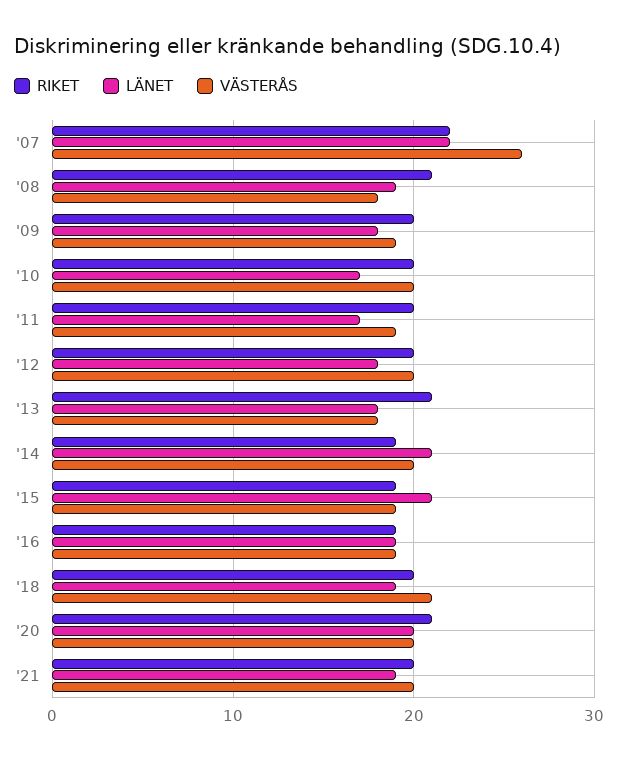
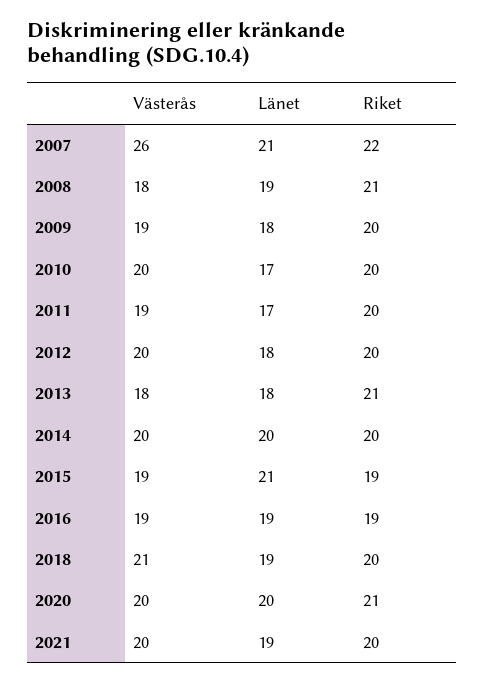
LÄNET, '07: 22 -> 21
RIKET, '14: 19 -> 20
LÄNET, '14: 21 -> 20

